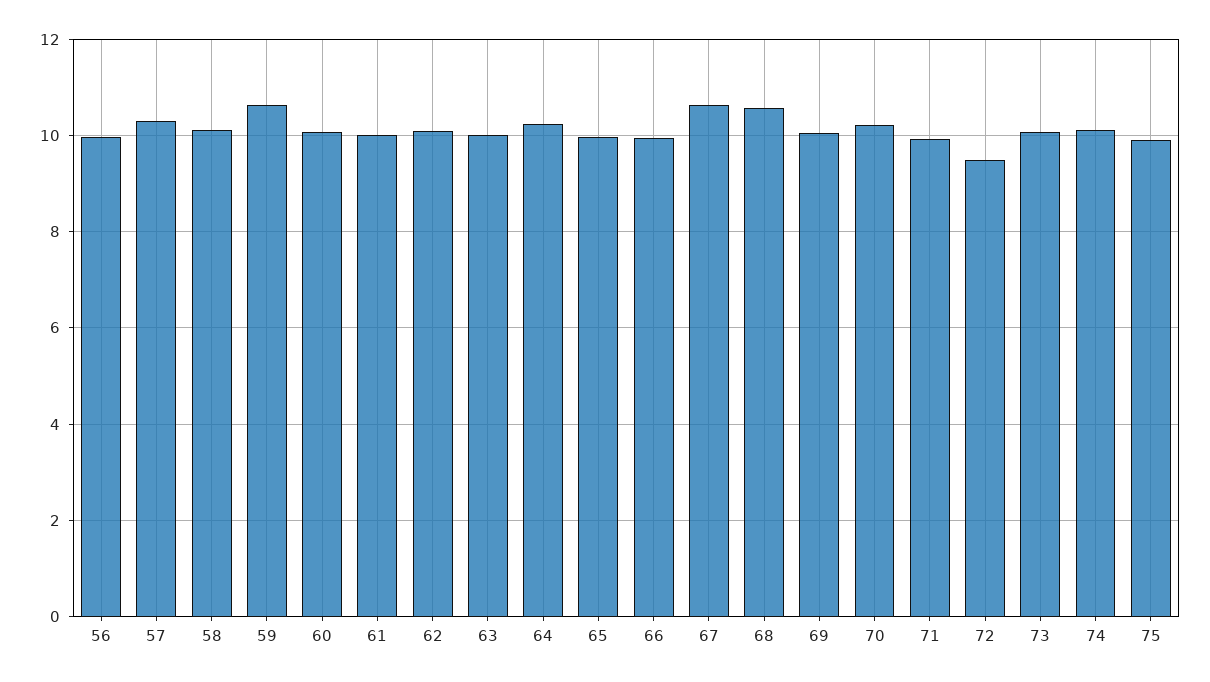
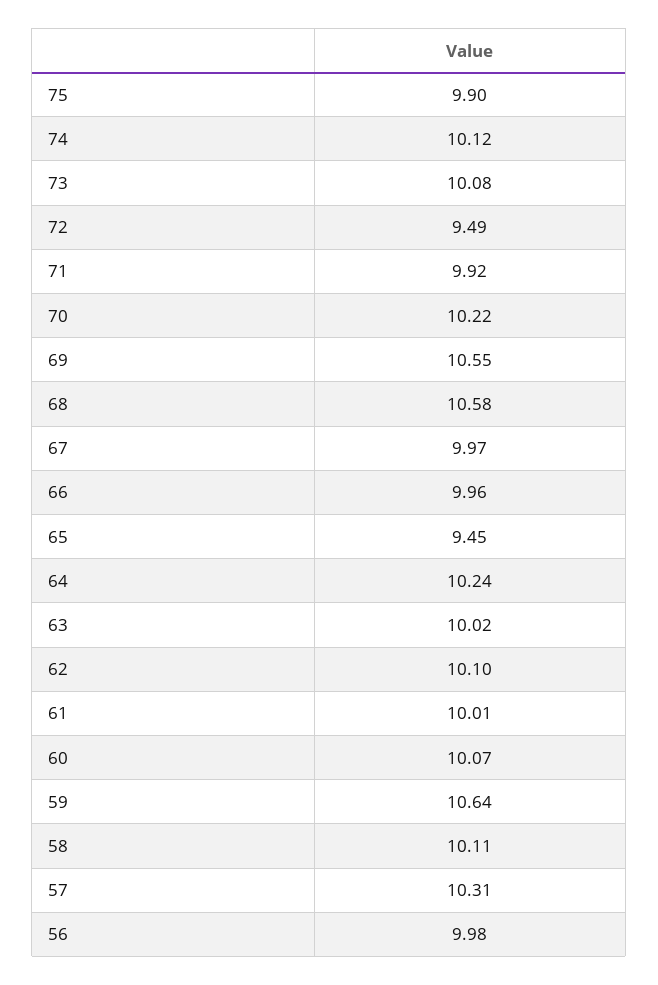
65: 10 -> 9.45
67: 10.6 -> 9.97
69: 10 -> 10.55

